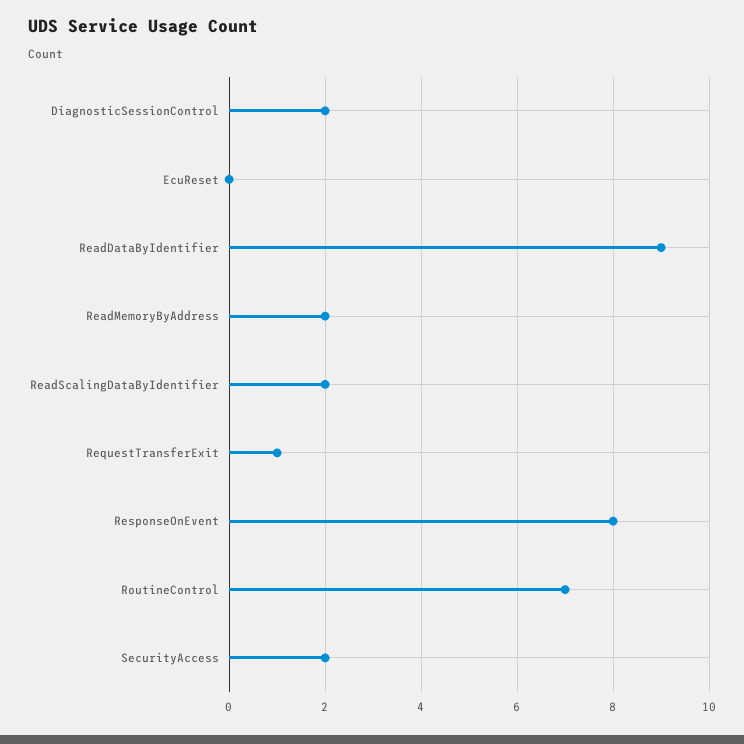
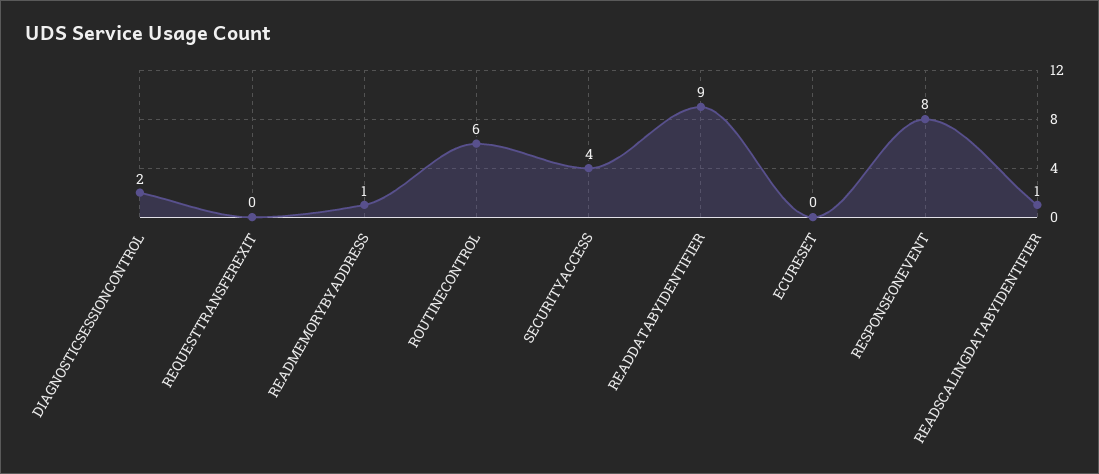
ReadMemoryByAddress: 2 -> 1
ReadScalingDataByIdentifier: 2 -> 1
RequestTransferExit: 1 -> 0
RoutineControl: 7 -> 6
SecurityAccess: 2 -> 4

